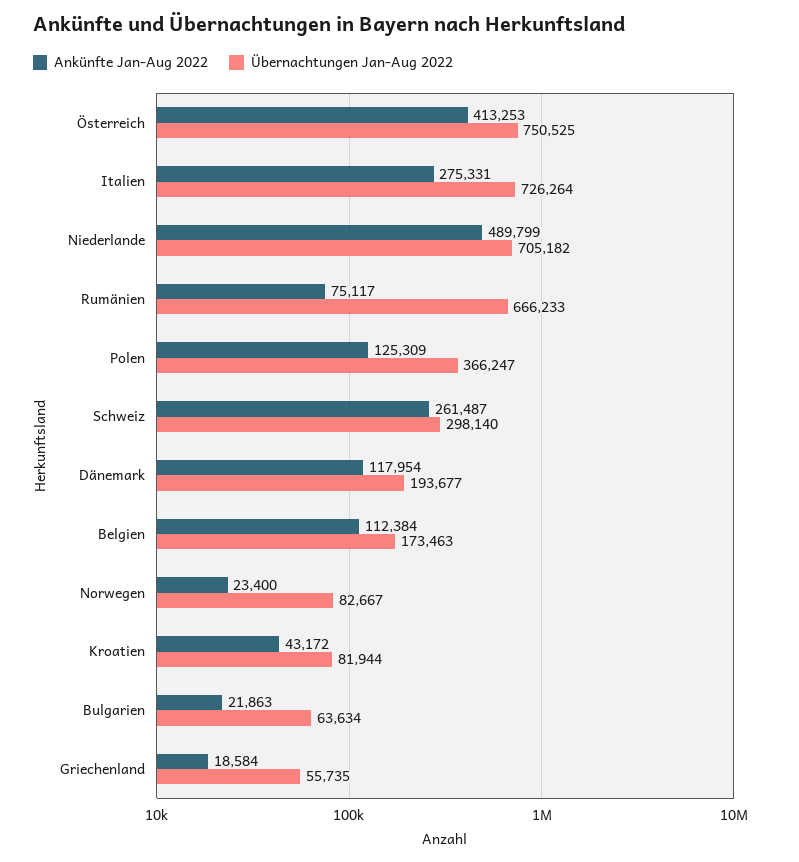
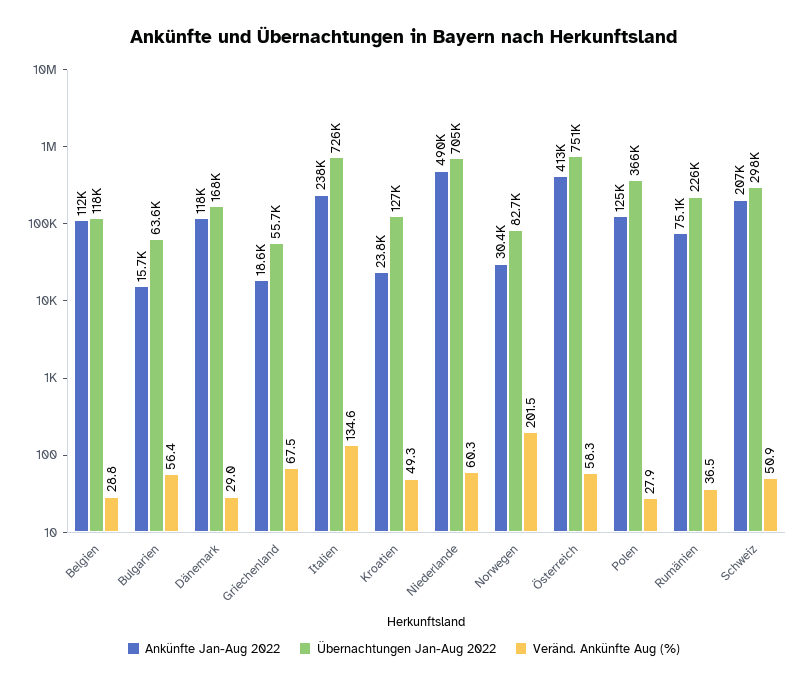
Ankünfte Jan-Aug 2022, Italien: 275331 -> 238000
Übernachtungen Jan-Aug 2022, Rumänien: 666233 -> 226000
Ankünfte Jan-Aug 2022, Schweiz: 261487 -> 207000
Übernachtungen Jan-Aug 2022, Dänemark: 193677 -> 168000
Übernachtungen Jan-Aug 2022, Belgien: 173463 -> 118000
Ankünfte Jan-Aug 2022, Norwegen: 23400 -> 30400
Ankünfte Jan-Aug 2022, Kroatien: 43172 -> 23800
Übernachtungen Jan-Aug 2022, Kroatien: 81944 -> 127000
Ankünfte Jan-Aug 2022, Bulgarien: 21863 -> 15700
Veränd. Ankünfte Aug (%), Belgien: none -> 28.8
Veränd. Ankünfte Aug (%), Bulgarien: none -> 56.4
Veränd. Ankünfte Aug (%), Dänemark: none -> 29
Veränd. Ankünfte Aug (%), Griechenland: none -> 67.5
Veränd. Ankünfte Aug (%), Italien: none -> 134.6
Veränd. Ankünfte Aug (%), Kroatien: none -> 49.3
Veränd. Ankünfte Aug (%), Niederlande: none -> 60.3
Veränd. Ankünfte Aug (%), Norwegen: none -> 201.5
Veränd. Ankünfte Aug (%), Österreich: none -> 58.3
Veränd. Ankünfte Aug (%), Polen: none -> 27.9
Veränd. Ankünfte Aug (%), Rumänien: none -> 36.5
Veränd. Ankünfte Aug (%), Schweiz: none -> 50.9

